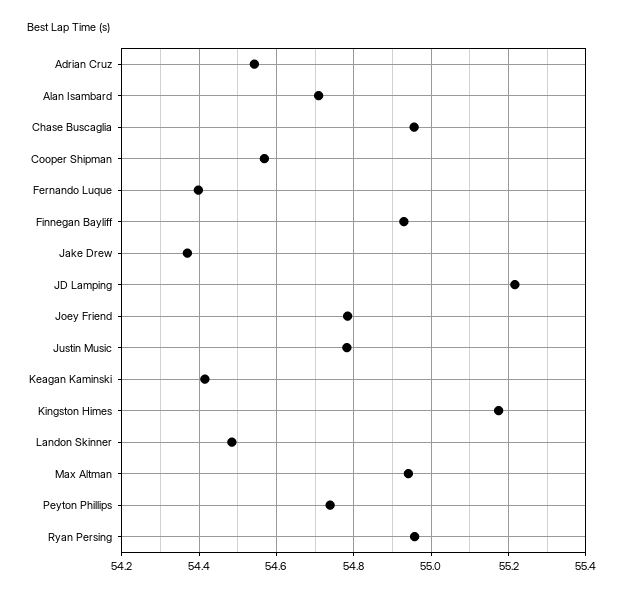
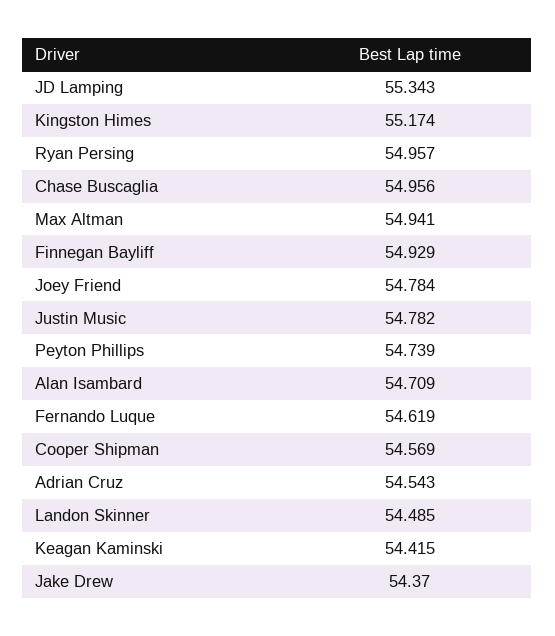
Fernando Luque: 54.4 -> 54.619
JD Lamping: 55.22 -> 55.343

